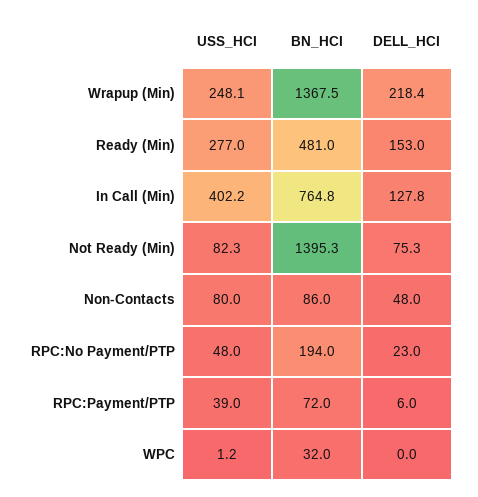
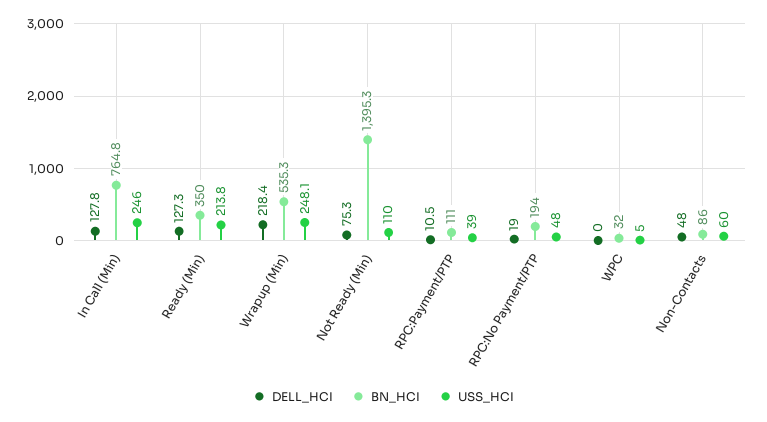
BN_HCI, Wrapup (Min): 1367.5 -> 535.3
USS_HCI, Ready (Min): 277 -> 213.8
BN_HCI, Ready (Min): 481 -> 350
DELL_HCI, Ready (Min): 153 -> 127.3
USS_HCI, In Call (Min): 402.2 -> 246
USS_HCI, Not Ready (Min): 82.3 -> 110
USS_HCI, Non-Contacts: 80 -> 60
DELL_HCI, RPC:No Payment/PTP: 23 -> 19
BN_HCI, RPC:Payment/PTP: 72 -> 111
DELL_HCI, RPC:Payment/PTP: 6 -> 10.5
USS_HCI, WPC: 1.2 -> 5

